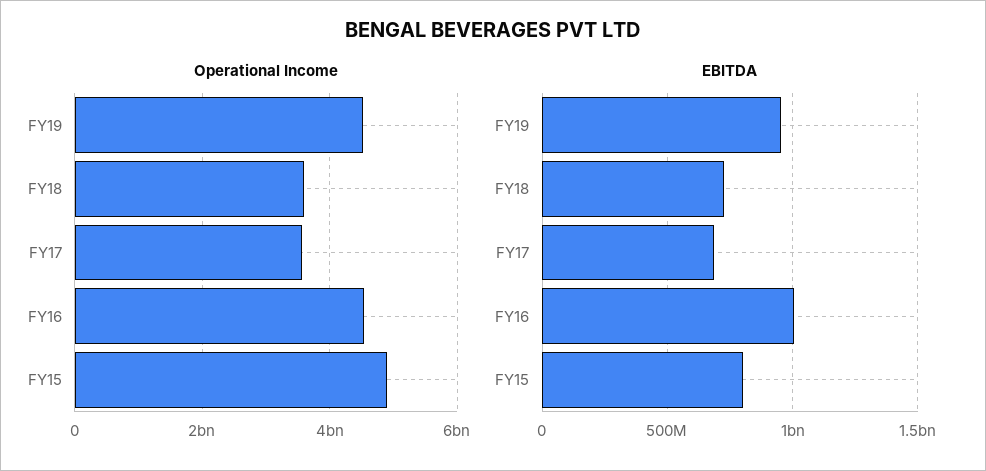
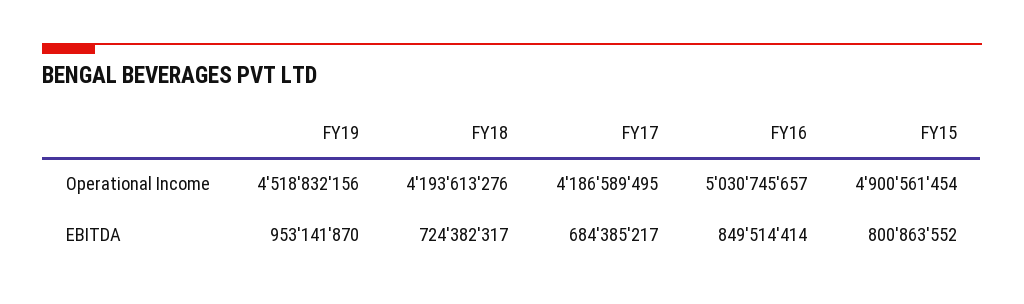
Operational Income, FY18: 3600000000 -> 4193613276
Operational Income, FY17: 3600000000 -> 4186589495
Operational Income, FY16: 4600000000 -> 5030745657
EBITDA, FY16: 1000000000 -> 849514414

